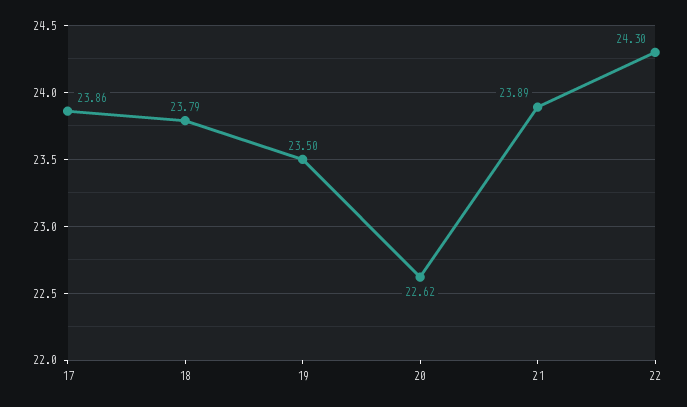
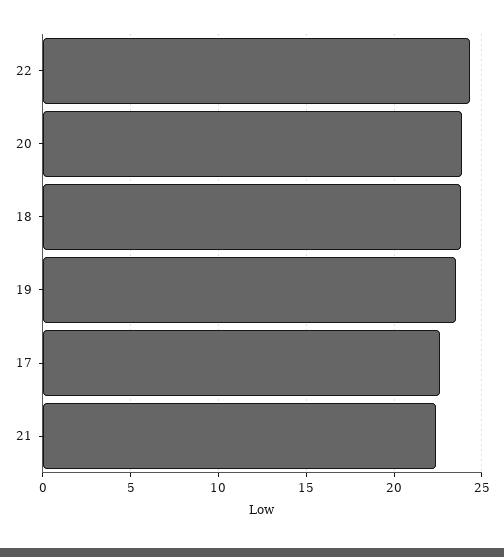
17: 23.86 -> 22.5
20: 22.62 -> 24
21: 23.89 -> 22.5

